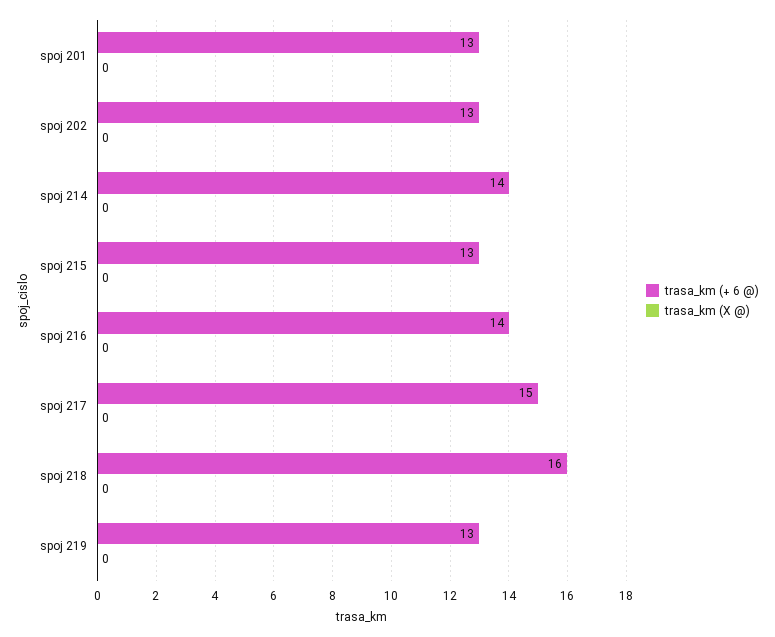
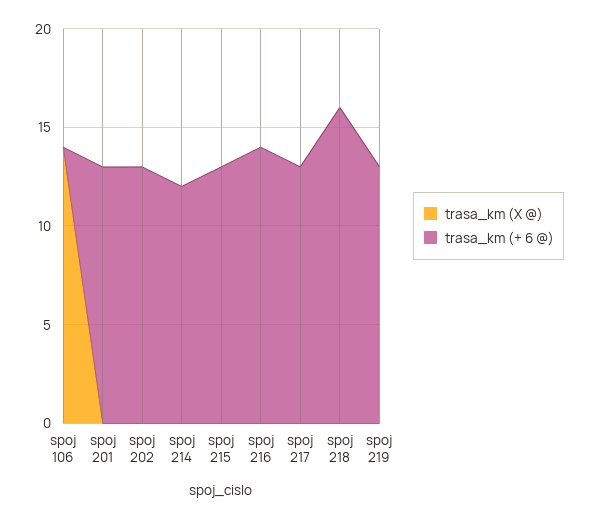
trasa_km (+ 6 @), spoj 214: 14 -> 12
trasa_km (+ 6 @), spoj 217: 15 -> 13
trasa_km (X @), spoj 106: none -> 14
trasa_km (+ 6 @), spoj 106: none -> 0

